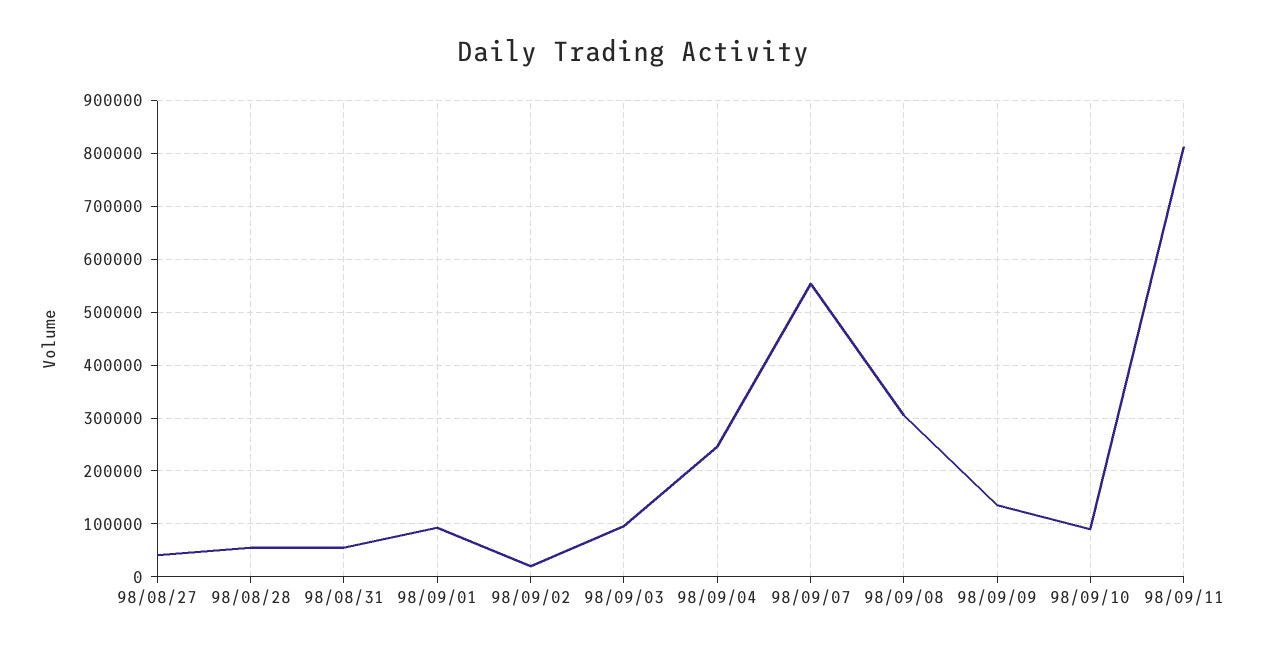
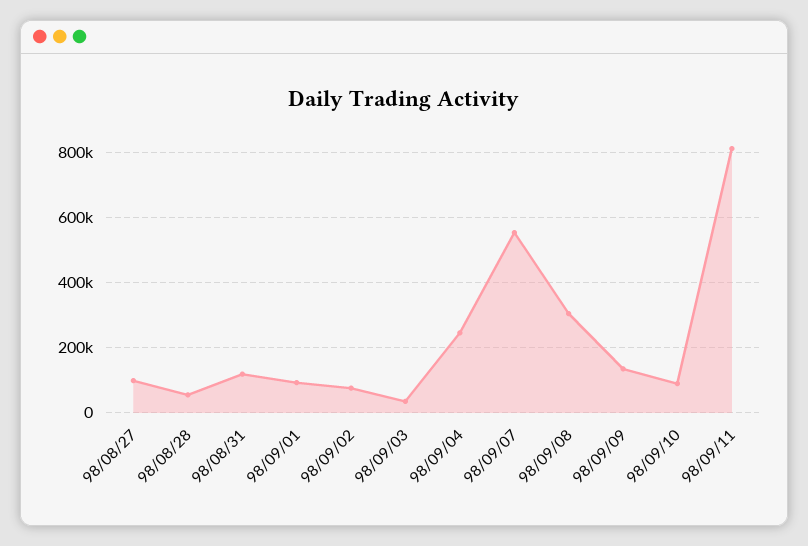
98/08/27: 40000 -> 100000
98/08/31: 60000 -> 120000
98/09/02: 20000 -> 80000
98/09/03: 100000 -> 40000

